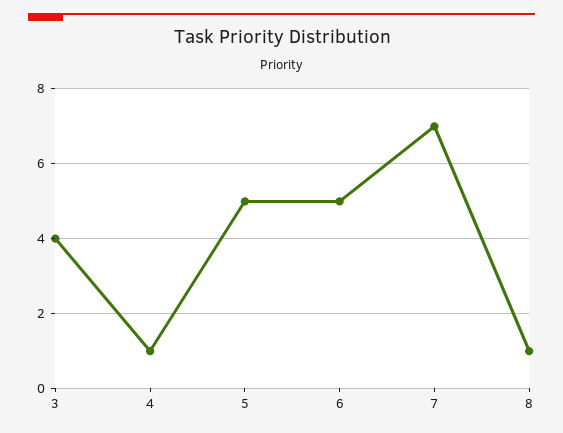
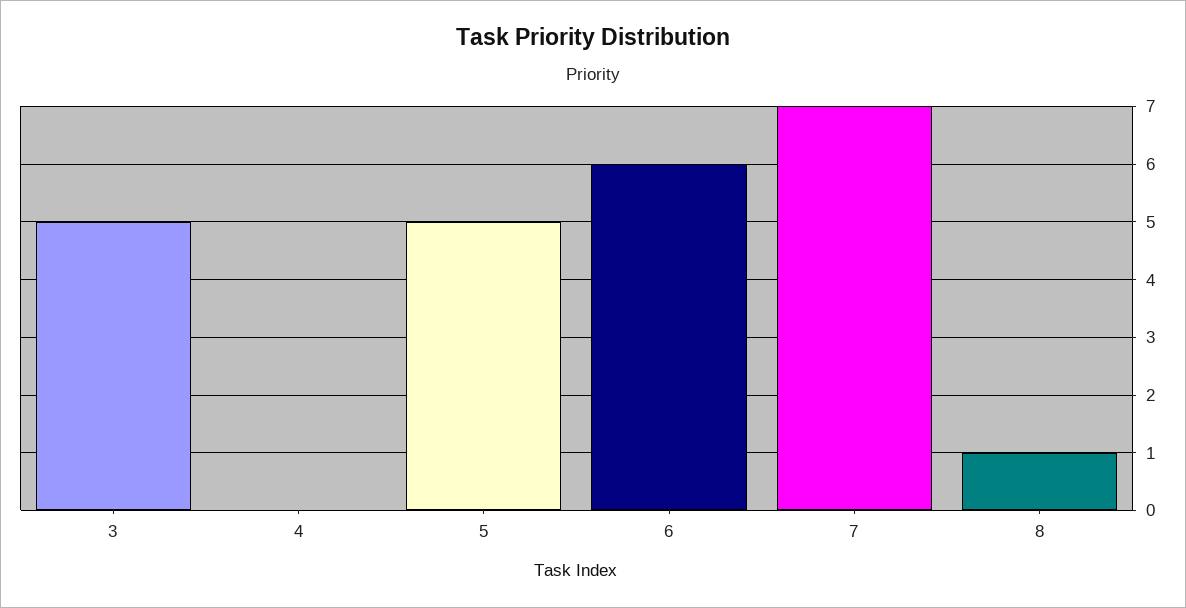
3: 4 -> 5
4: 1 -> 0
6: 5 -> 6

